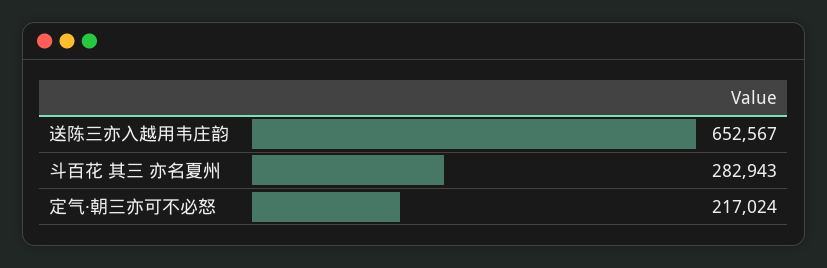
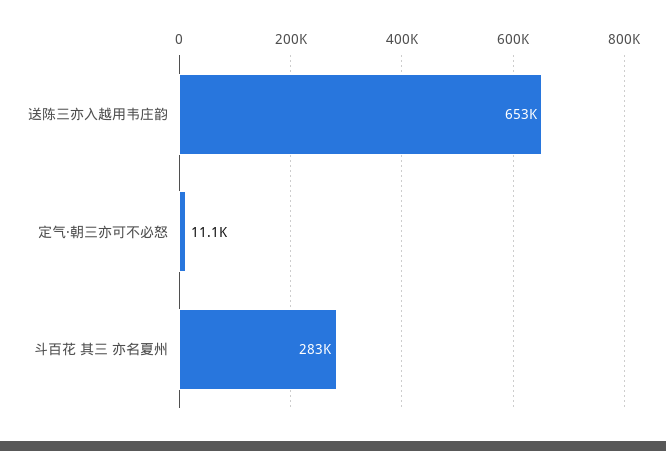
定气·朝三亦可不必怒: 217024 -> 11100

